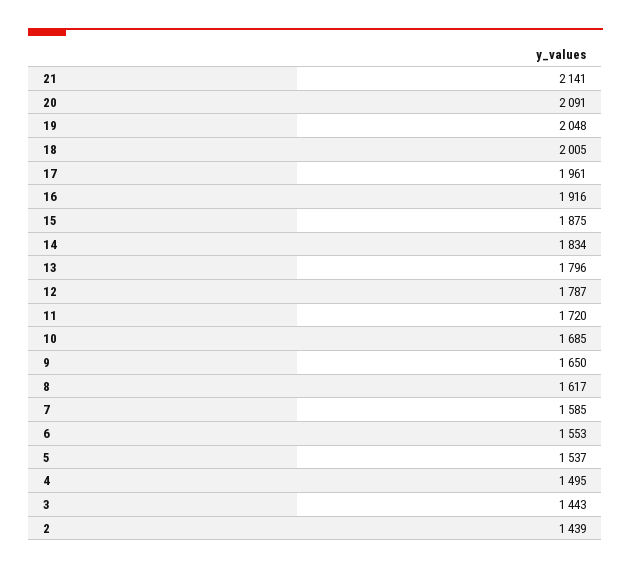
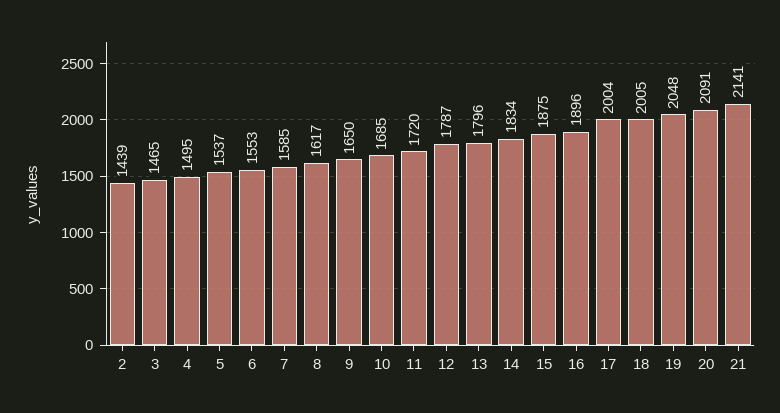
17: 1961 -> 2004
16: 1916 -> 1896
3: 1443 -> 1465

